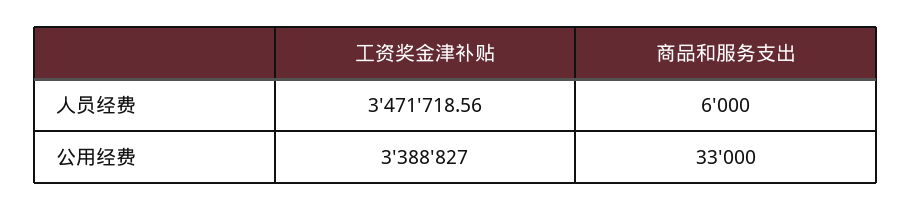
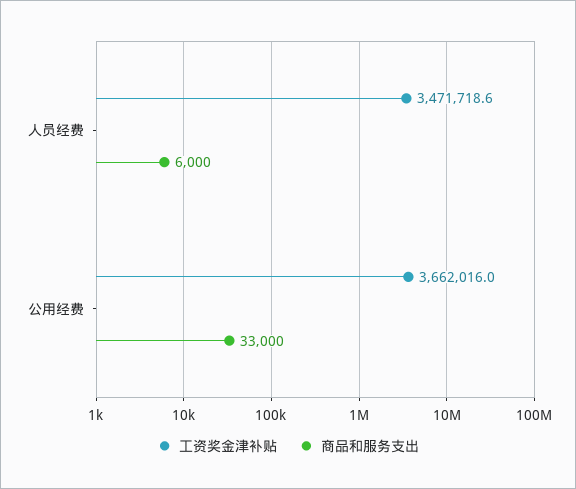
工资奖金津补贴, 公用经费: 3388827 -> 3662016

